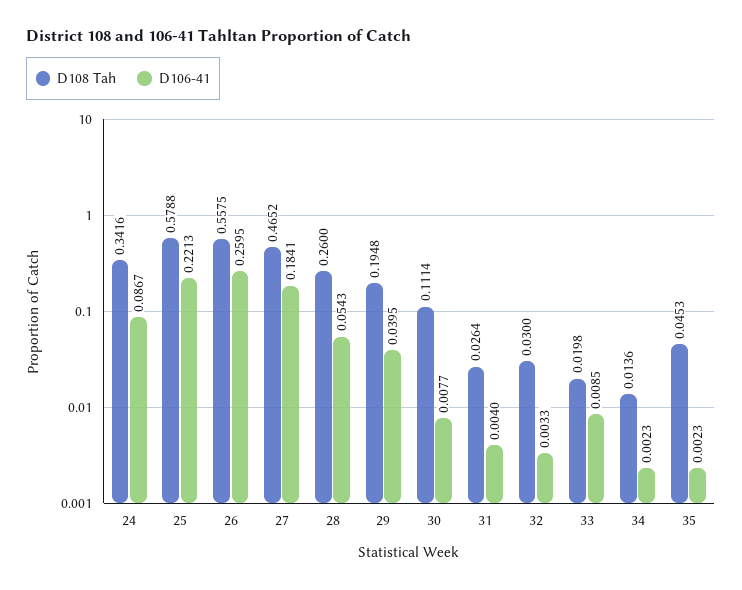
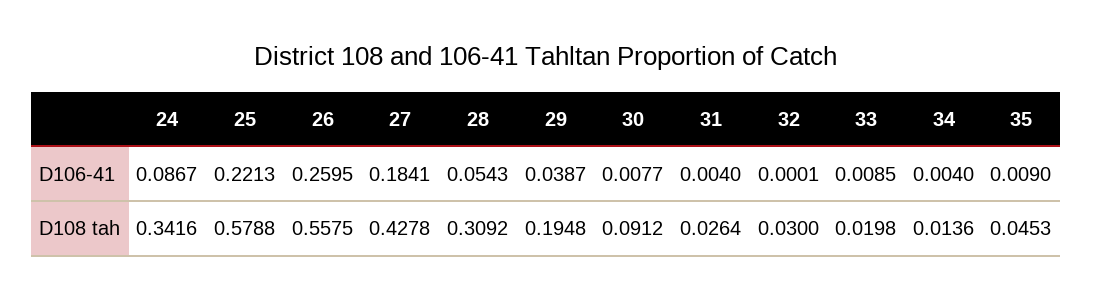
D108 Tah, 27: 0.4652 -> 0.4278
D108 Tah, 28: 0.26 -> 0.3092
D106-41, 29: 0.0395 -> 0.0387
D108 Tah, 30: 0.1114 -> 0.0912
D106-41, 32: 0.0033 -> 0.0001
D106-41, 34: 0.0023 -> 0.004
D106-41, 35: 0.0023 -> 0.009

